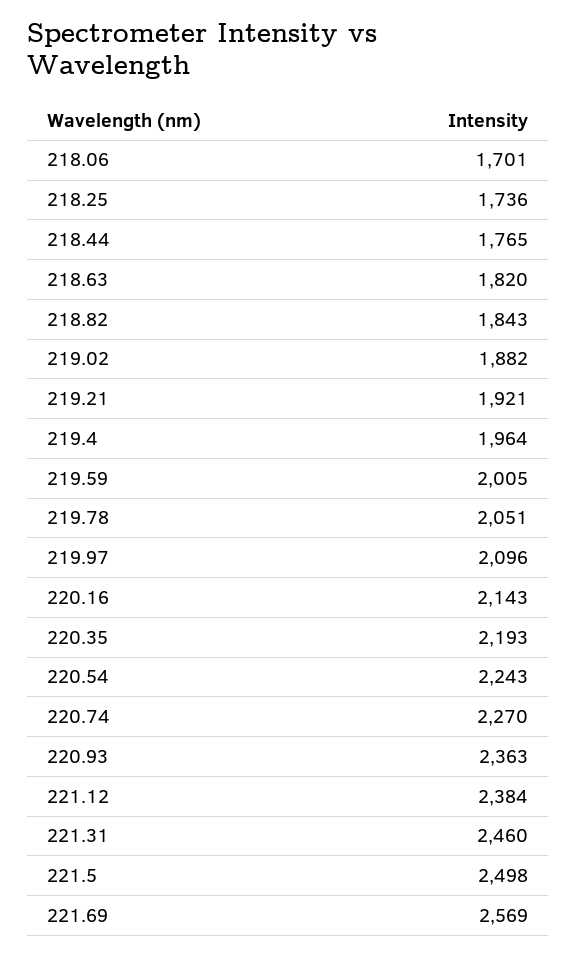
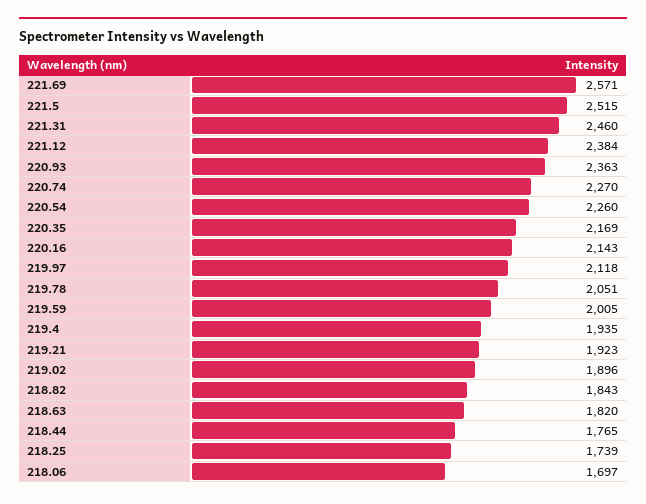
218.06: 1701 -> 1697
218.25: 1736 -> 1739
219.02: 1882 -> 1896
219.21: 1921 -> 1923
219.4: 1964 -> 1935
219.97: 2096 -> 2118
220.35: 2193 -> 2169
220.54: 2243 -> 2260
221.5: 2498 -> 2515
221.69: 2569 -> 2571

